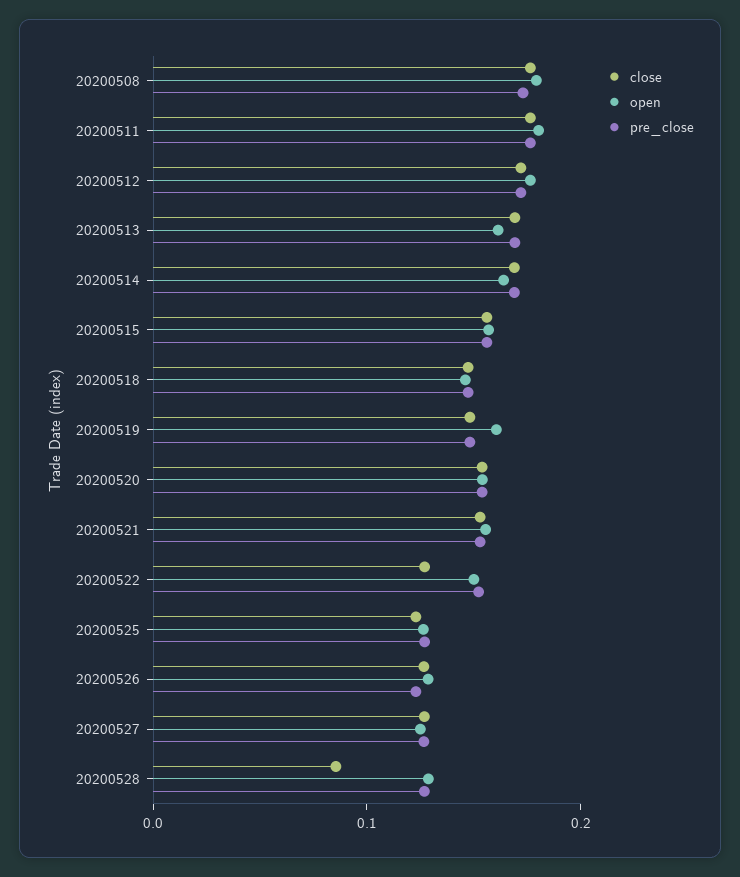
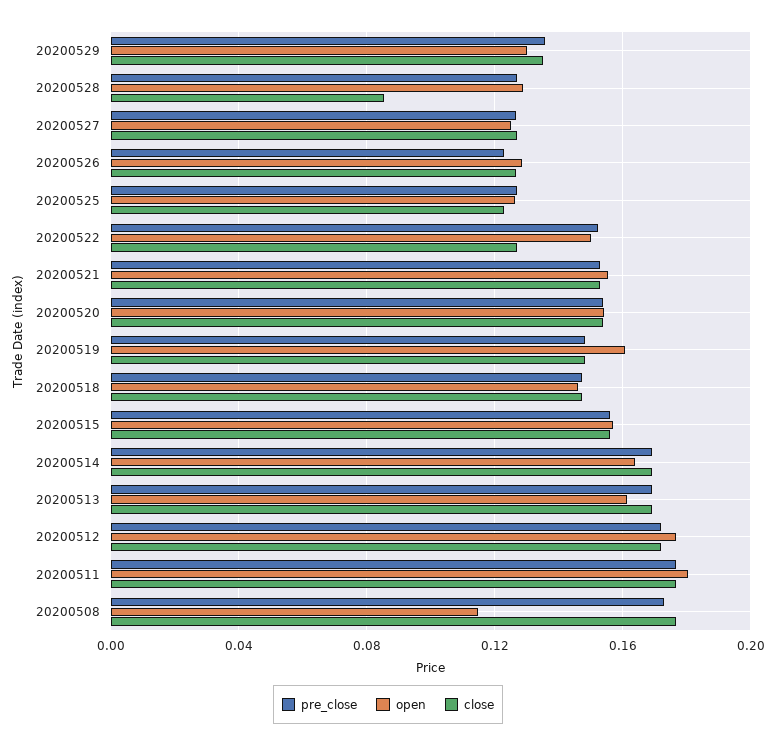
open, 20200508: 0.18 -> 0.115
pre_close, 20200529: none -> 0.135
open, 20200529: none -> 0.13
close, 20200529: none -> 0.135

